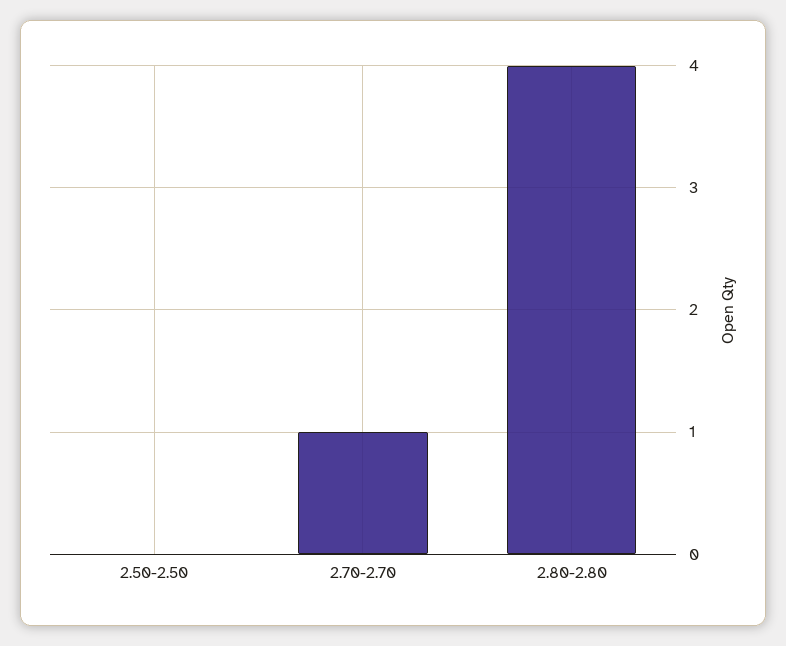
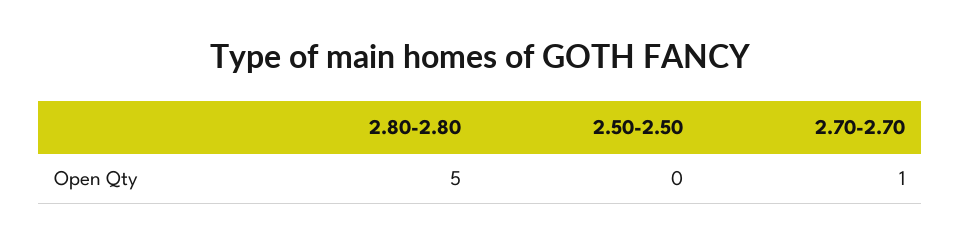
2.80-2.80: 4 -> 5

